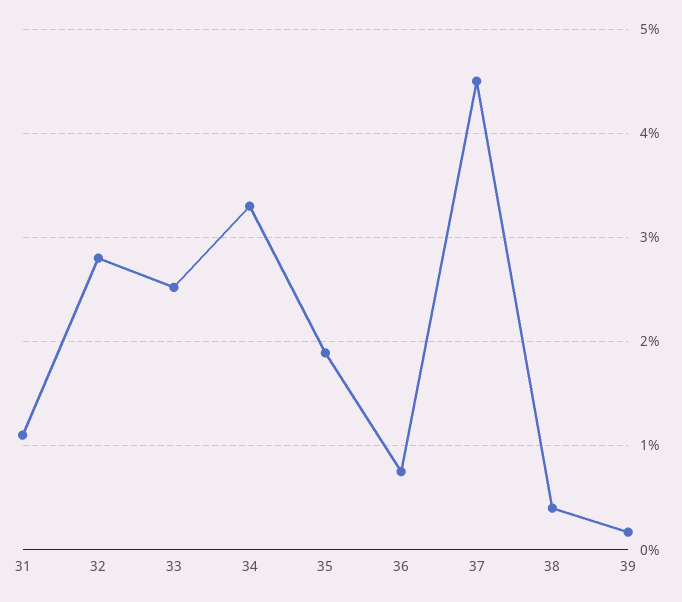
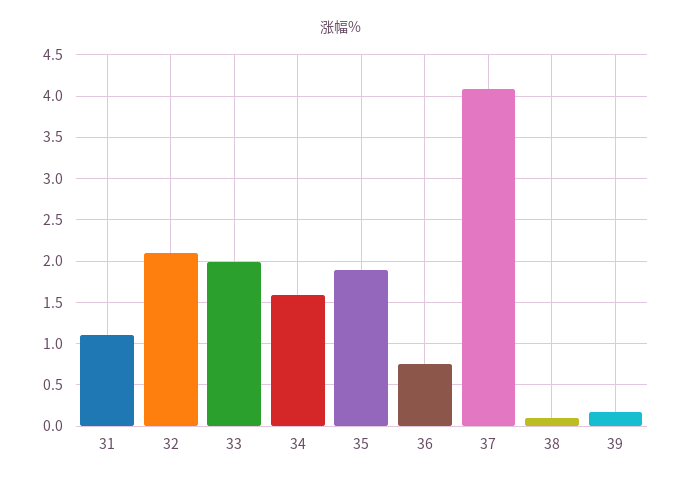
32: 2.8 -> 2.1
33: 2.5 -> 2
34: 3.3 -> 1.6
37: 4.5 -> 4.1
38: 0.4 -> 0.1

